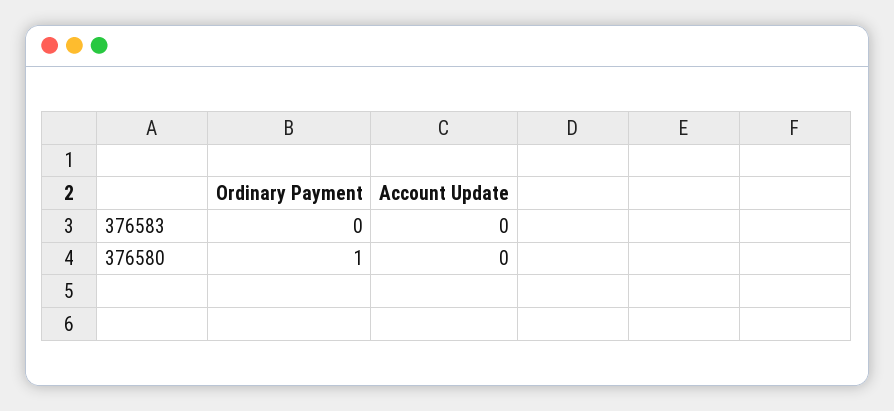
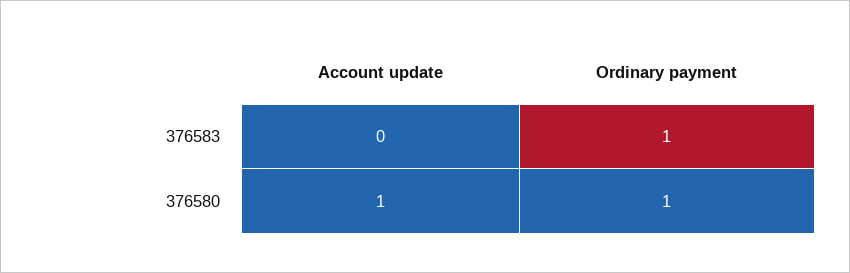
Ordinary Payment, 376583: 0 -> 1
Account Update, 376580: 0 -> 1

